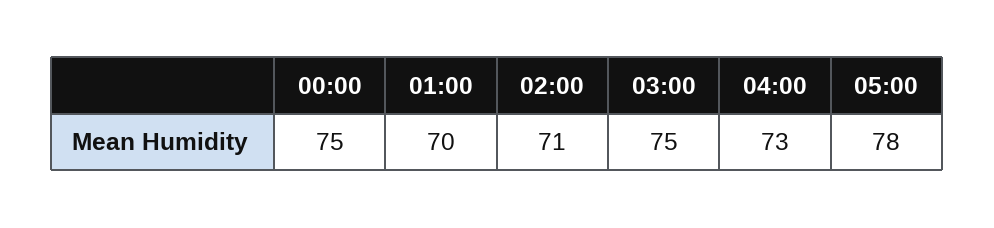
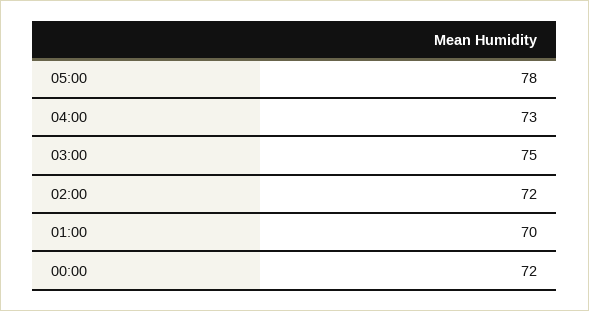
00:00: 75 -> 72
02:00: 71 -> 72

